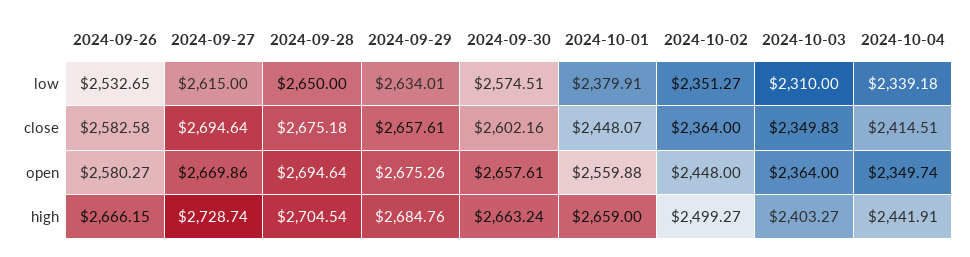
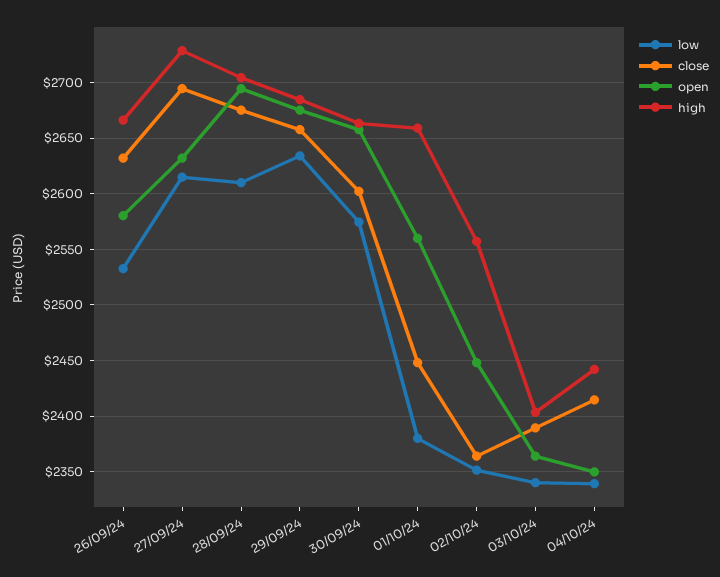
low, 2024-09-28: 2650 -> 2610
low, 2024-10-03: 2310 -> 2340
close, 2024-09-26: 2582.58 -> 2630
close, 2024-10-03: 2349.83 -> 2390
open, 2024-09-27: 2669.86 -> 2630
high, 2024-10-02: 2499.27 -> 2560

